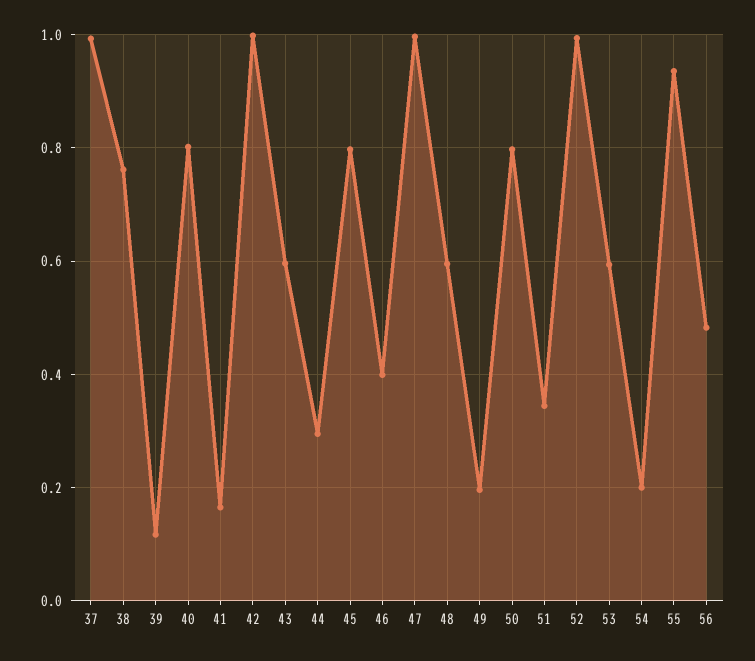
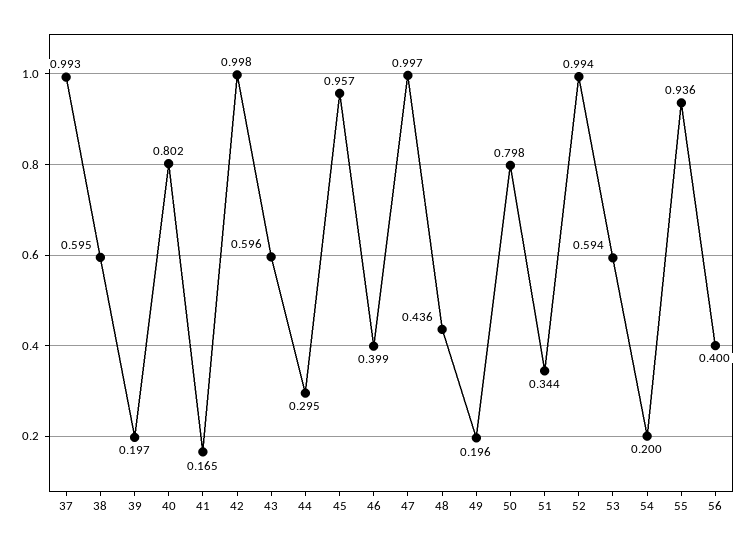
38: 0.76 -> 0.595
39: 0.12 -> 0.197
45: 0.8 -> 0.957
48: 0.6 -> 0.436
56: 0.48 -> 0.4

